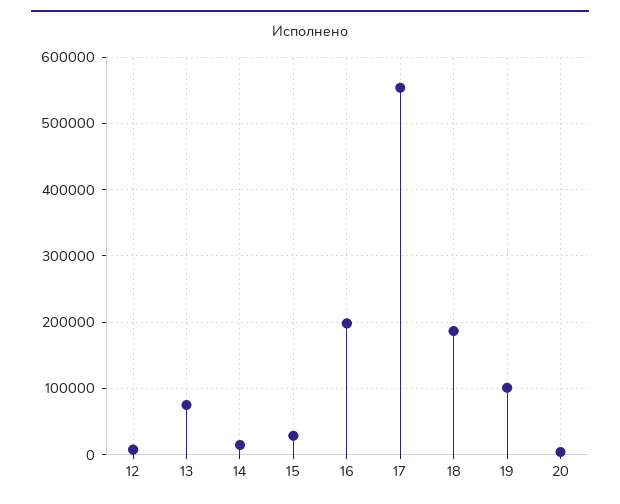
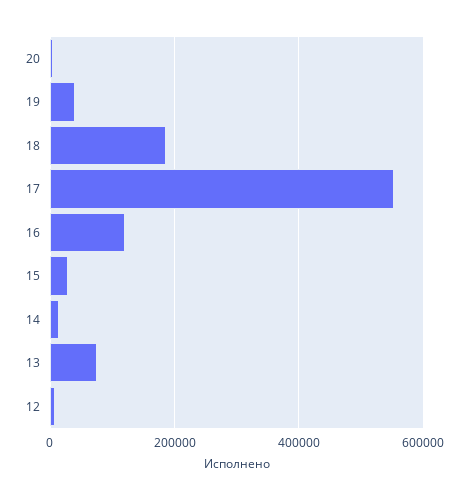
16: 200000 -> 120000
19: 100000 -> 40000

